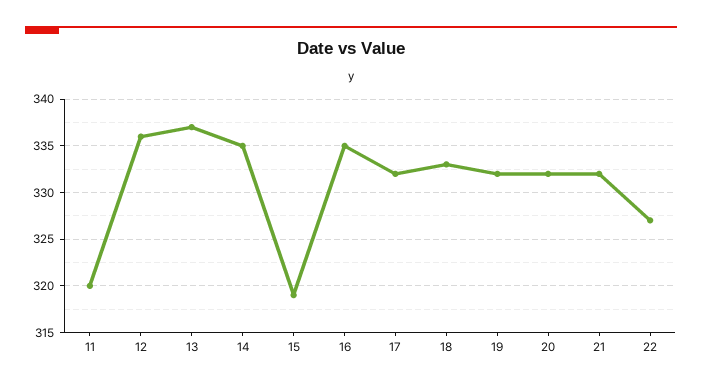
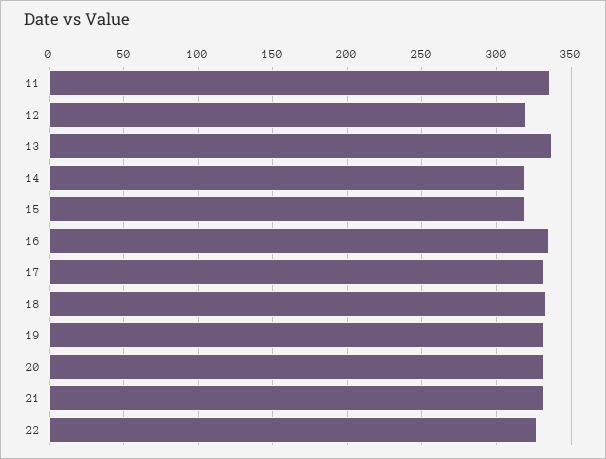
11: 320 -> 335
12: 336 -> 320
14: 335 -> 320

